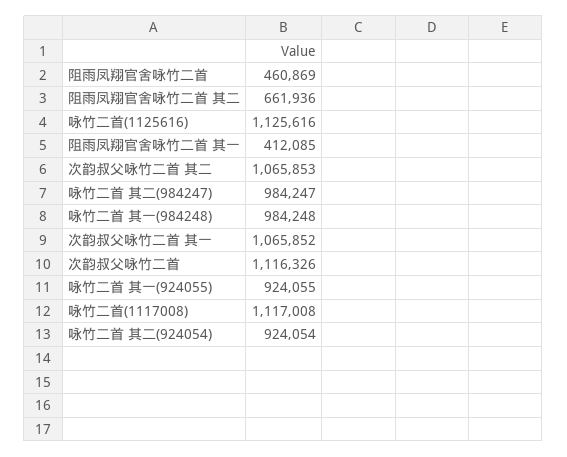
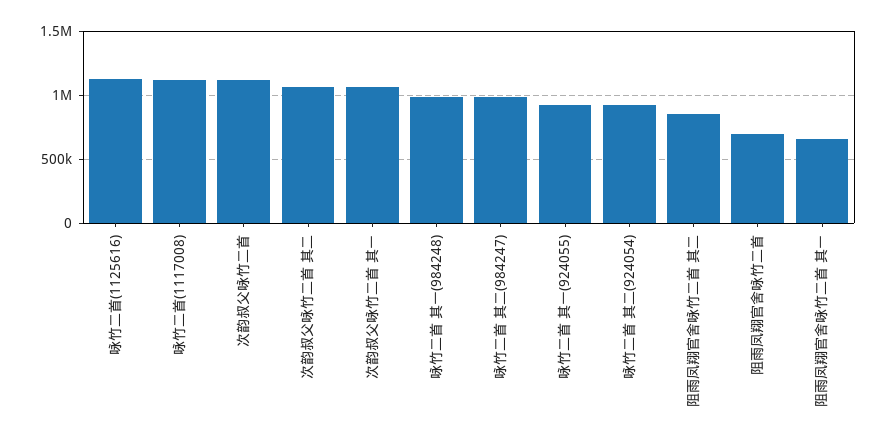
阻雨凤翔官舍咏竹二首: 460869 -> 700000
阻雨凤翔官舍咏竹二首 其二: 661936 -> 850000
阻雨凤翔官舍咏竹二首 其一: 412085 -> 650000

